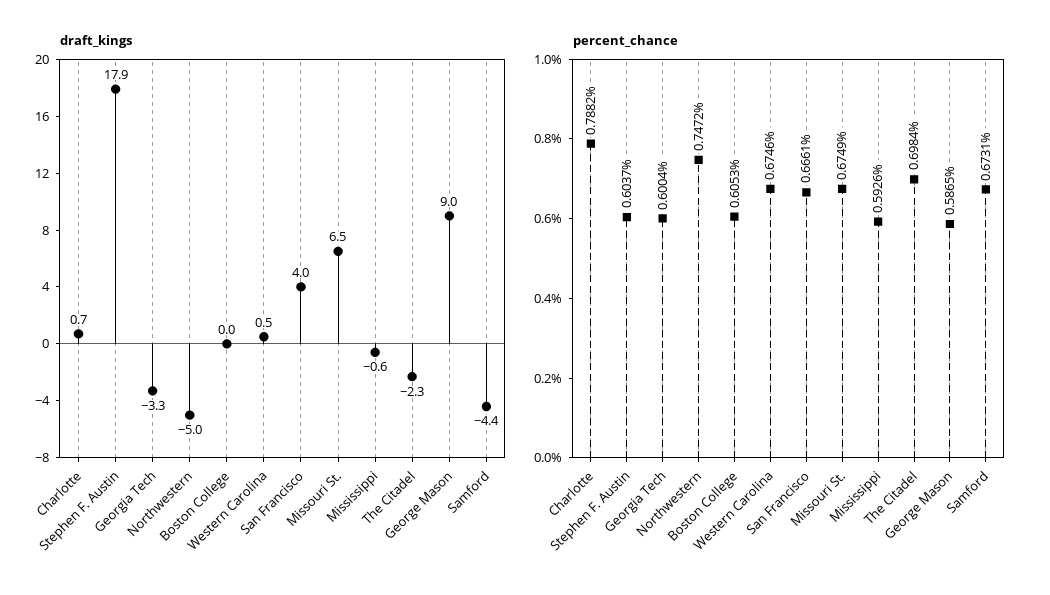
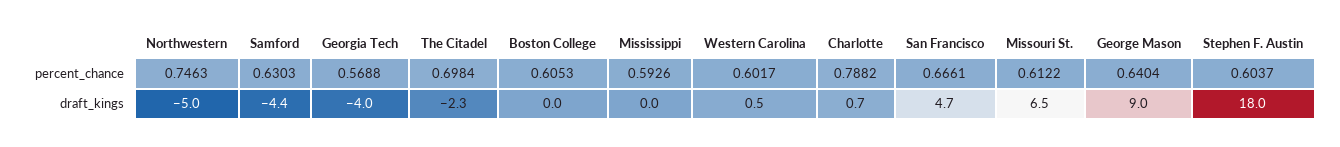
draft_kings, Stephen F. Austin: 17.9 -> 18
draft_kings, Georgia Tech: -3.3 -> -4
draft_kings, San Francisco: 4 -> 4.7
draft_kings, Mississippi: -0.6 -> 0
percent_chance, Georgia Tech: 0.6004 -> 0.5688
percent_chance, Northwestern: 0.7472 -> 0.7463
percent_chance, Western Carolina: 0.6746 -> 0.6017
percent_chance, Missouri St.: 0.6749 -> 0.6122
percent_chance, George Mason: 0.5865 -> 0.6404
percent_chance, Samford: 0.6731 -> 0.6303

